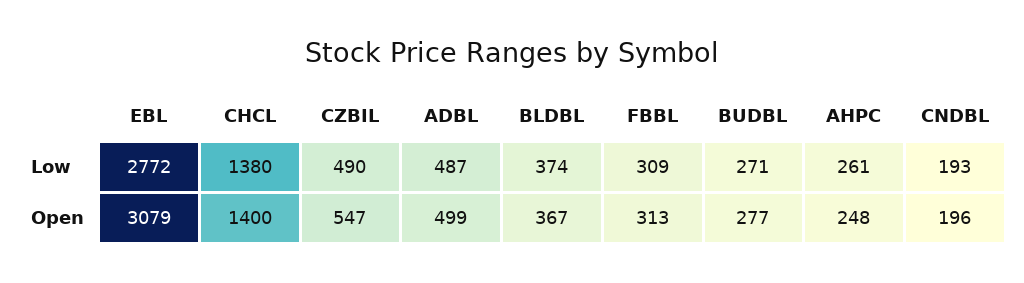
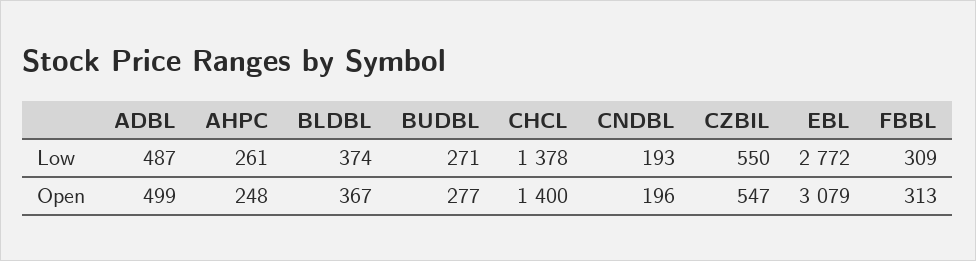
CHCL, Low: 1380 -> 1378
CZBIL, Low: 490 -> 550

